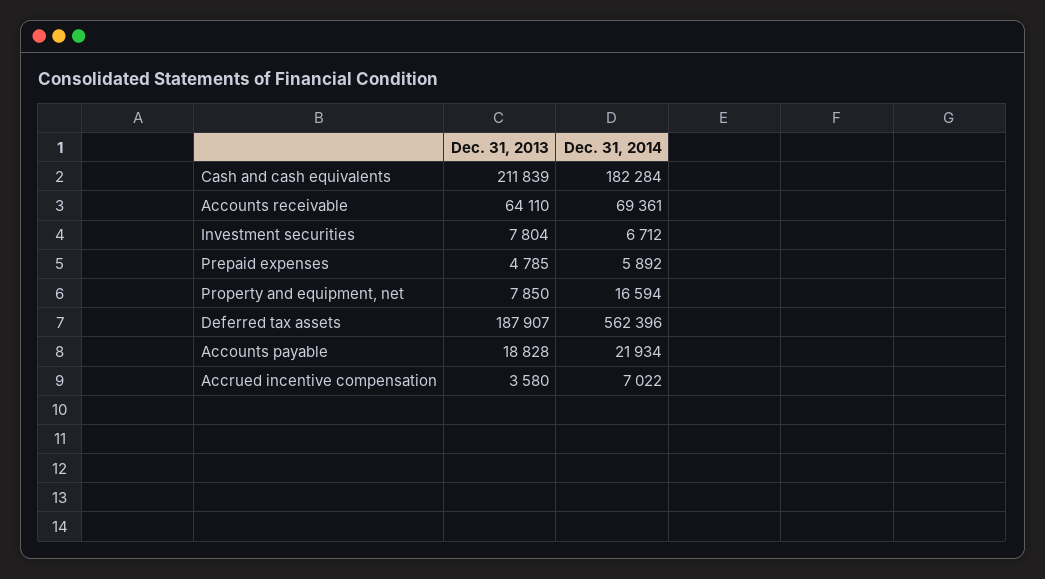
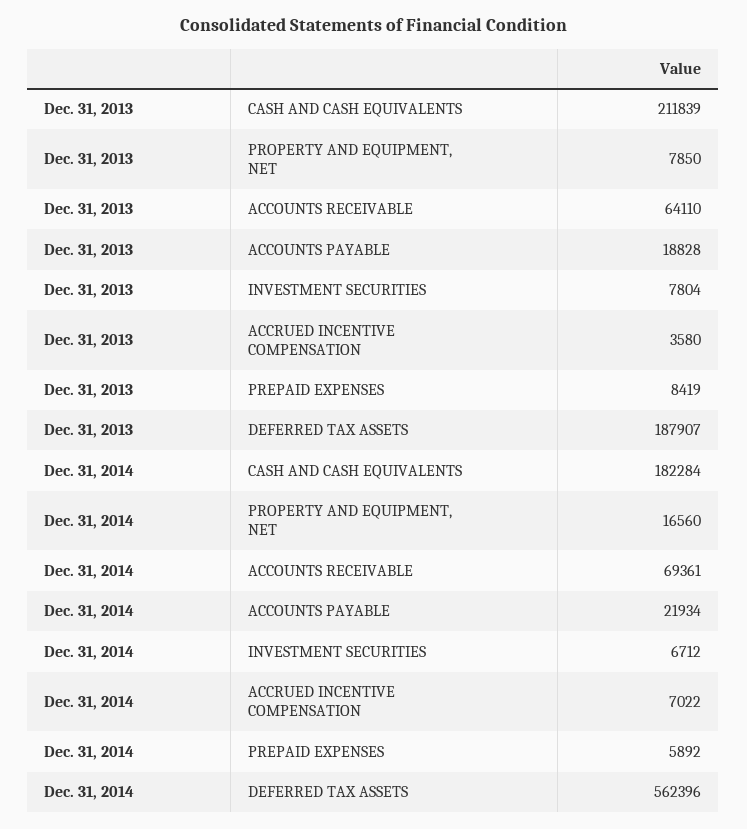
Dec. 31, 2013, Prepaid expenses: 4785 -> 8419
Dec. 31, 2014, Property and equipment, net: 16594 -> 16560

